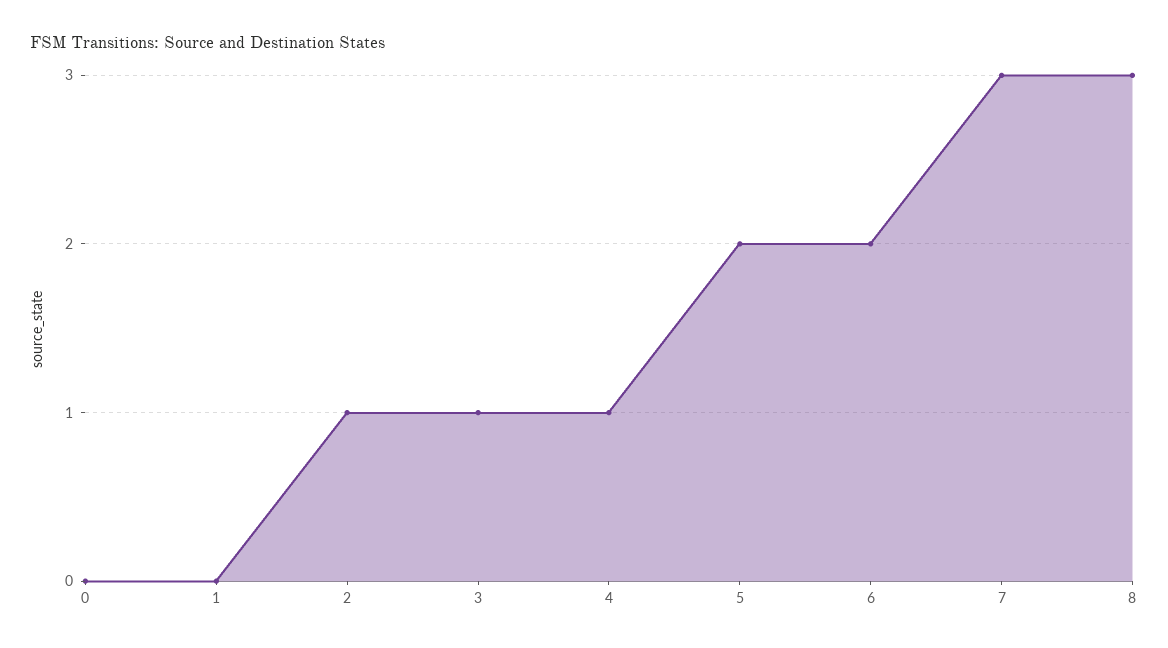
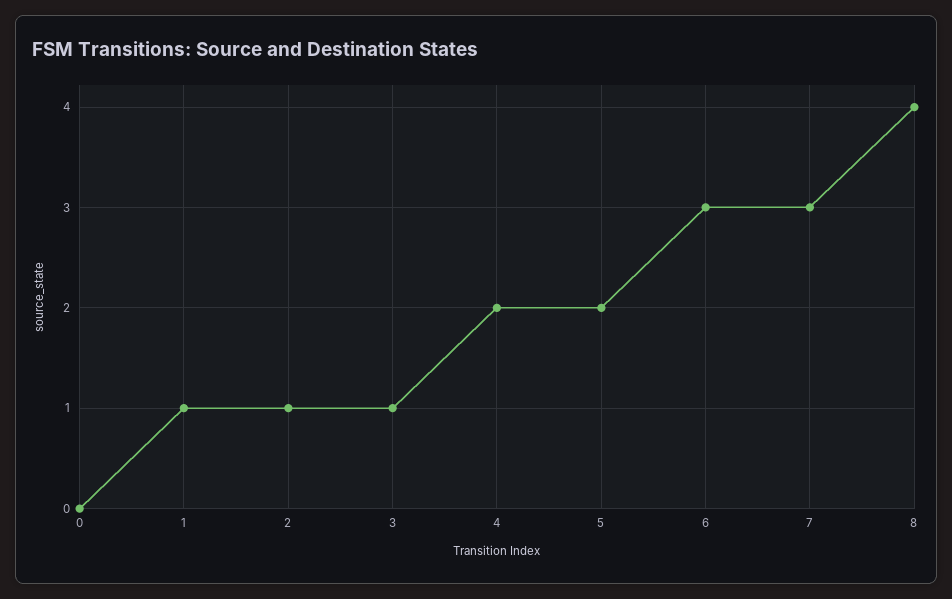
1: 0 -> 1
4: 1 -> 2
6: 2 -> 3
8: 3 -> 4

